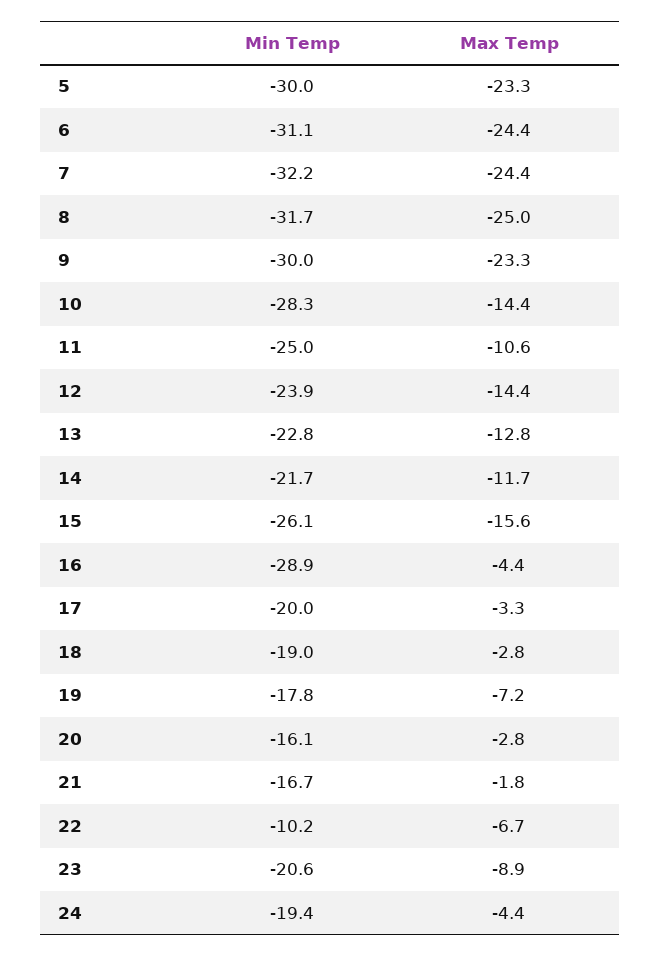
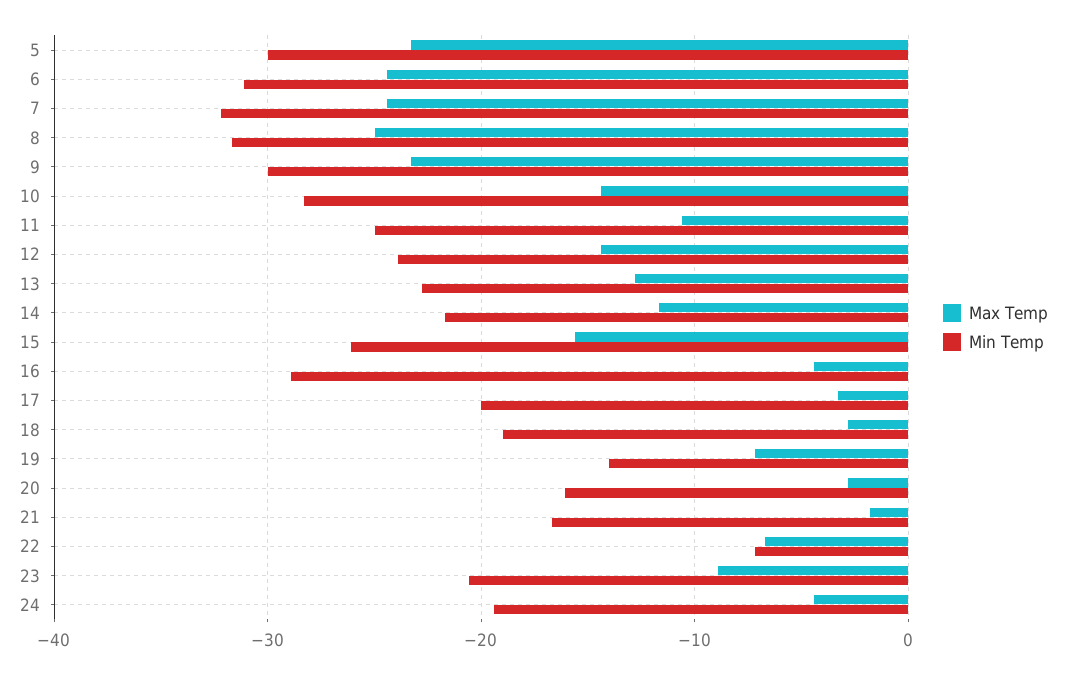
Min Temp, 19: -17.8 -> -14
Min Temp, 22: -10.2 -> -7

